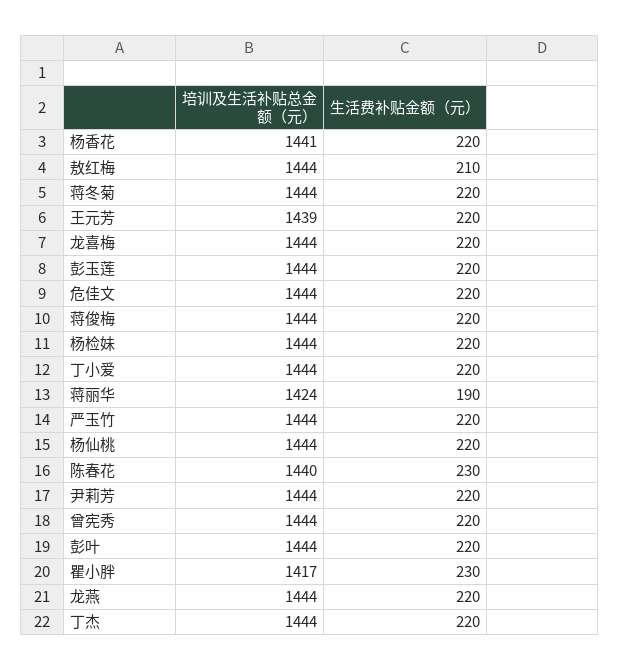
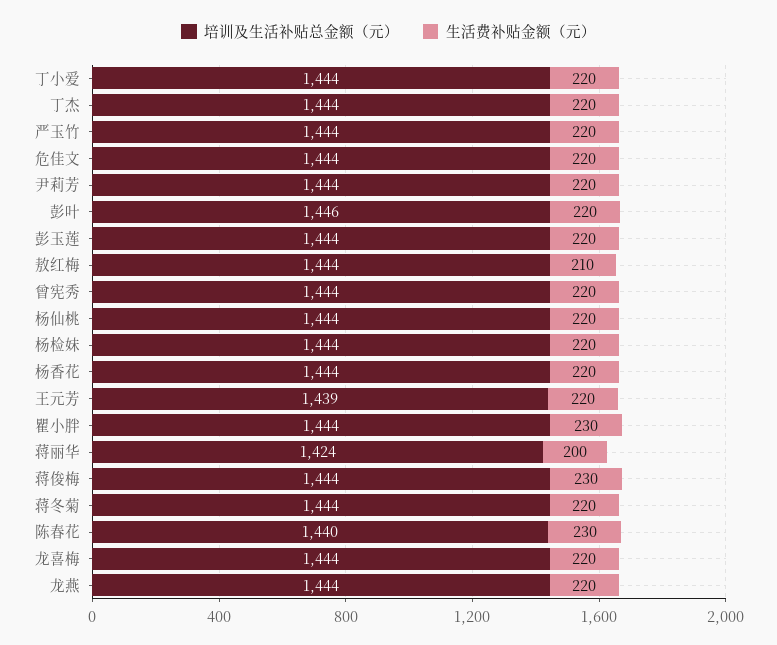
培训及生活补贴总金额（元）, 杨香花: 1441 -> 1444
生活费补贴金额（元）, 蒋俊梅: 220 -> 230
生活费补贴金额（元）, 蒋丽华: 190 -> 200
培训及生活补贴总金额（元）, 彭叶: 1444 -> 1446
培训及生活补贴总金额（元）, 瞿小胖: 1417 -> 1444

